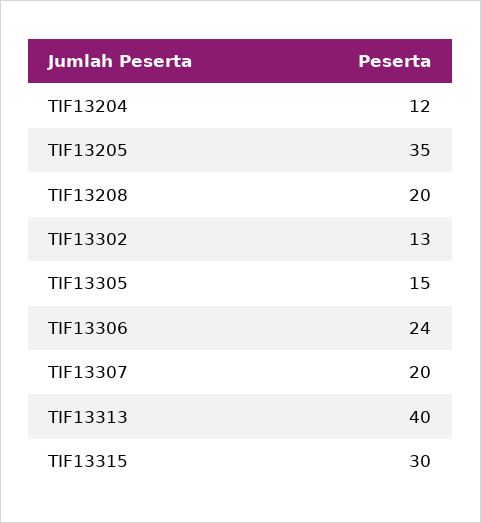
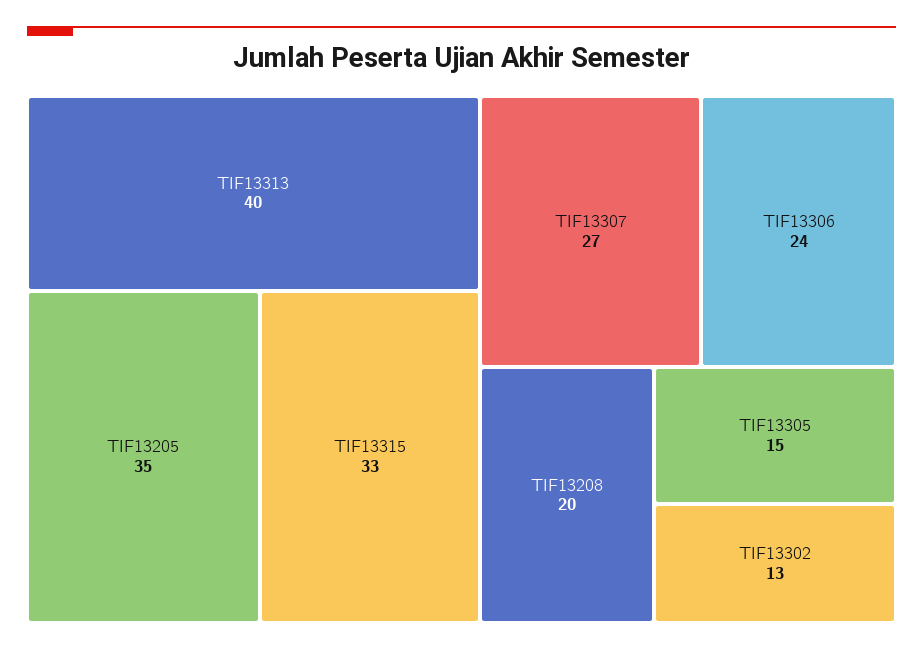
TIF13204: 12 -> none
TIF13307: 20 -> 27
TIF13315: 30 -> 33

